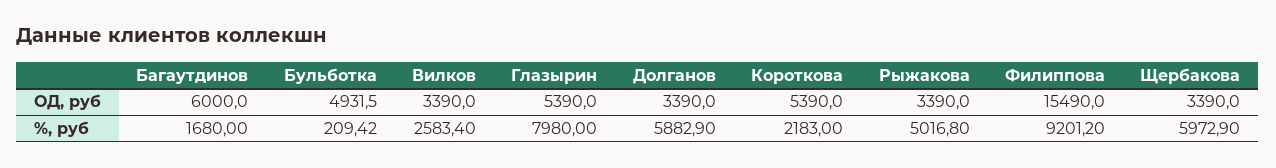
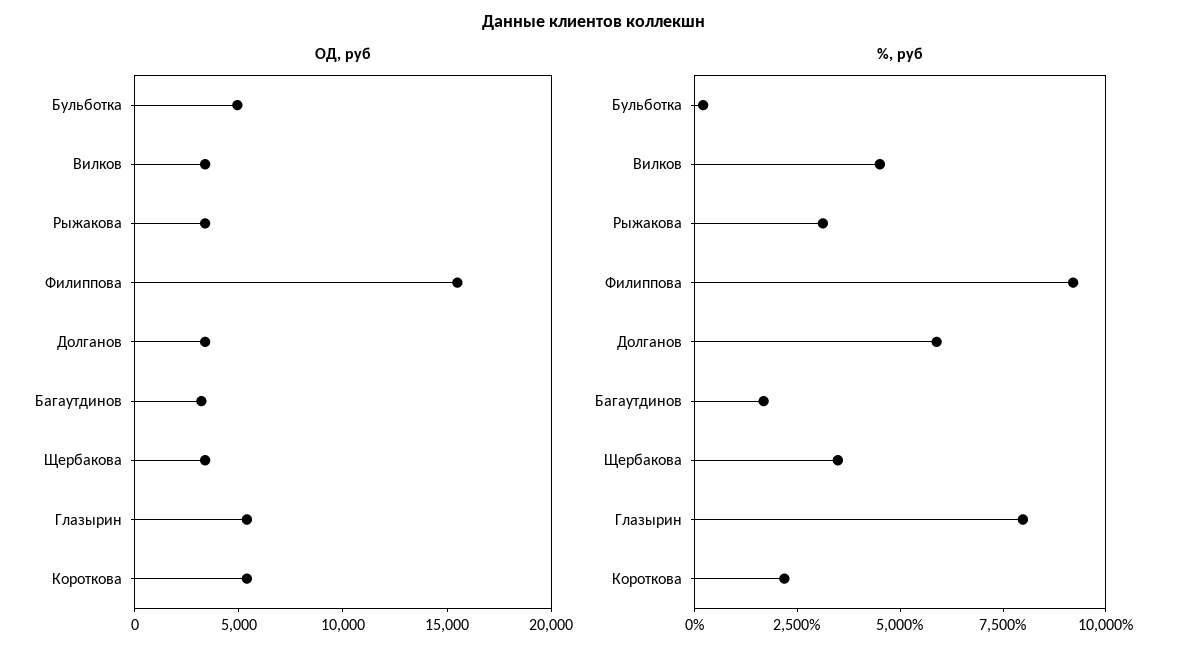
ОД, руб, Багаутдинов: 6000 -> 3000
%, руб, Вилков: 2583.4 -> 4500
%, руб, Рыжакова: 5016.8 -> 3000
%, руб, Щербакова: 5972.9 -> 3500

